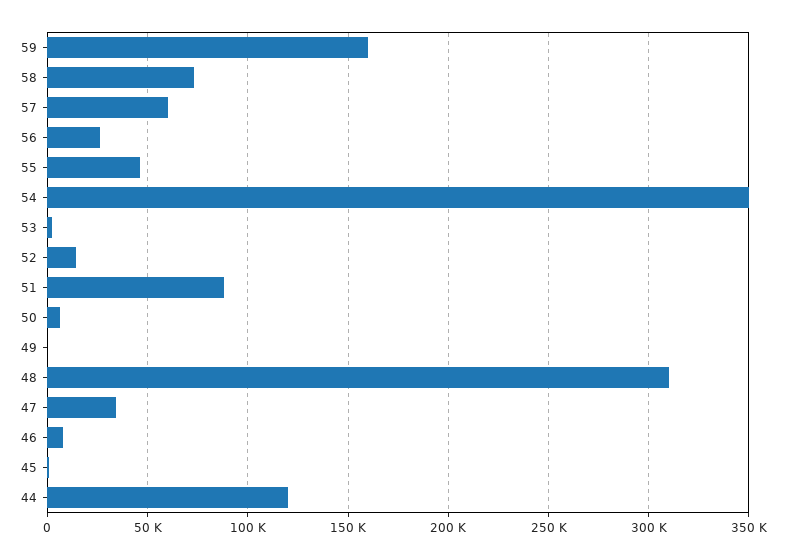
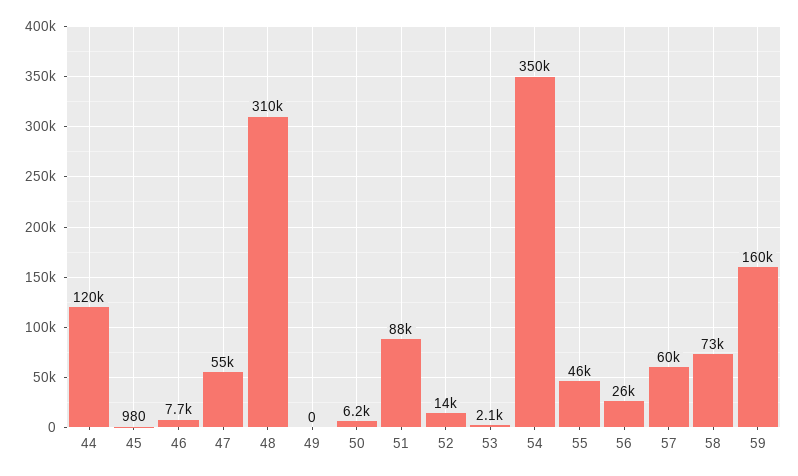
47: 35000 -> 55000

